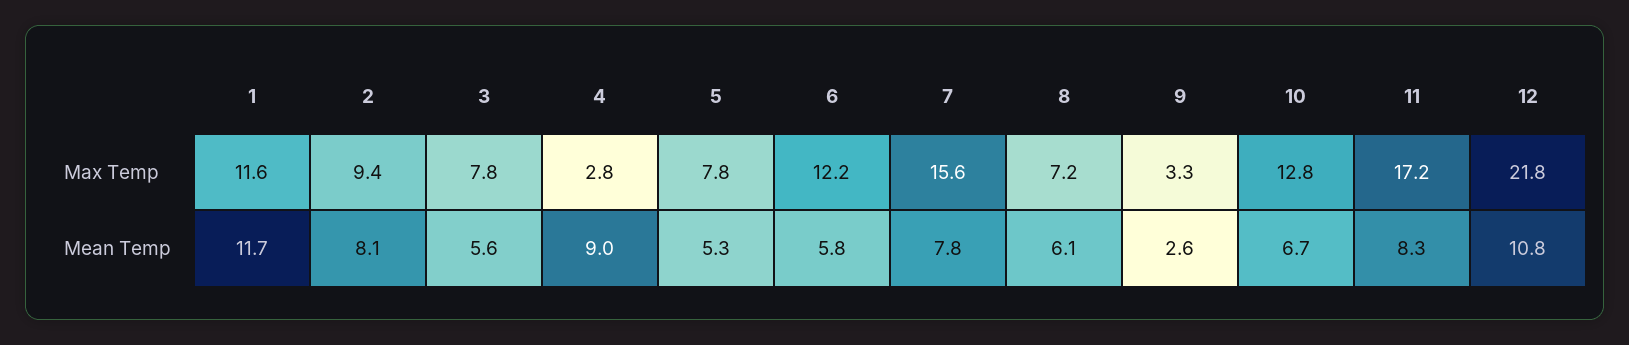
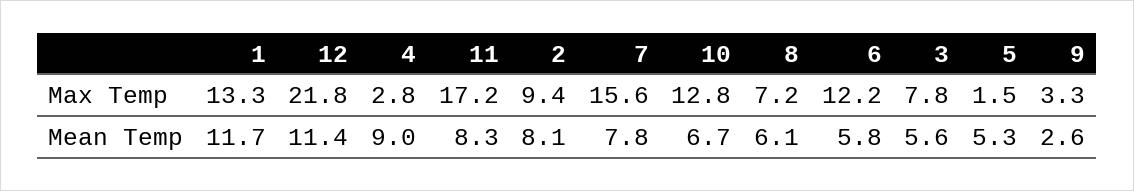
1, Max Temp: 11.6 -> 13.3
5, Max Temp: 7.8 -> 1.5
12, Mean Temp: 10.8 -> 11.4

